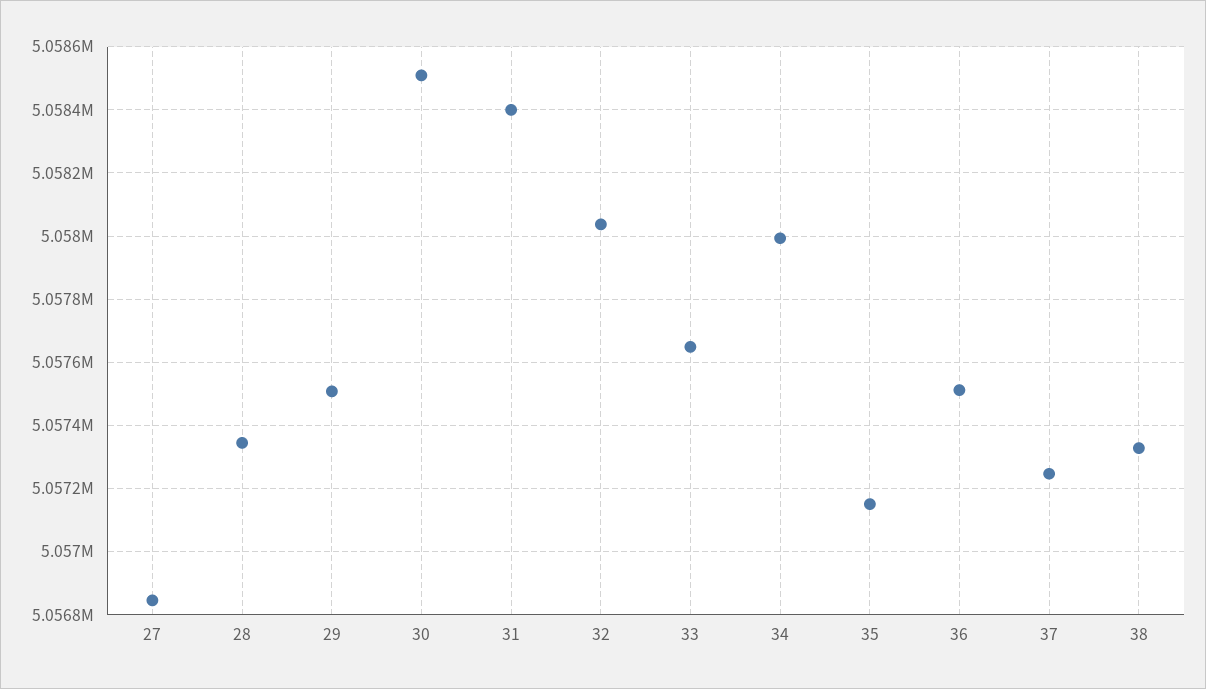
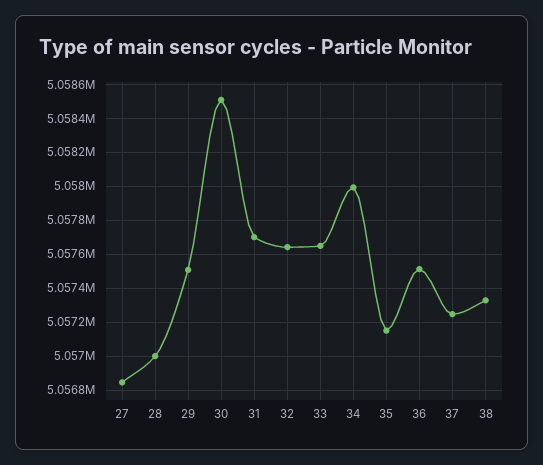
28: 5057340 -> 5057000
31: 5058400 -> 5057700
32: 5058040 -> 5057650

